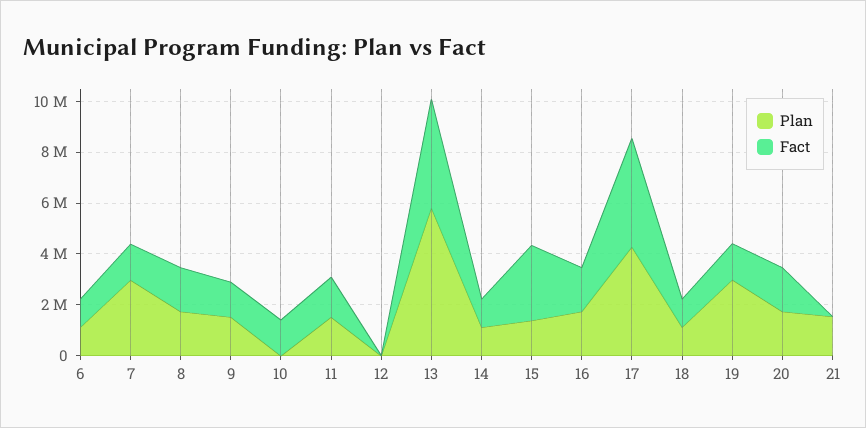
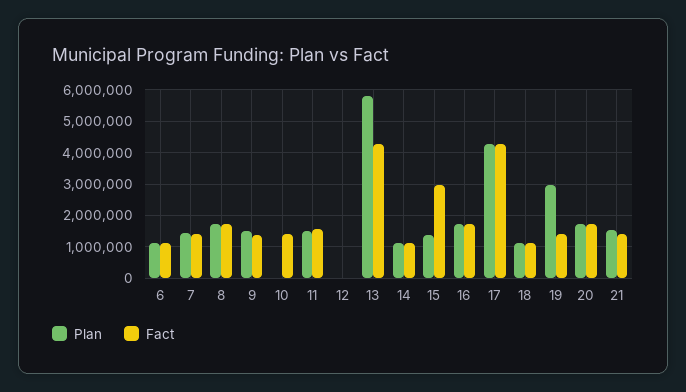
Plan, 7: 3000000 -> 1400000
Fact, 21: 0 -> 1400000

